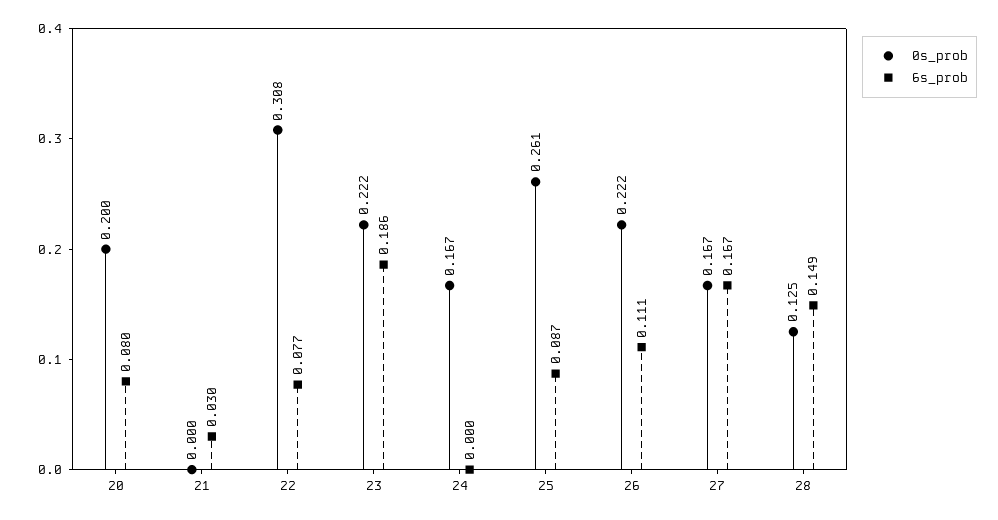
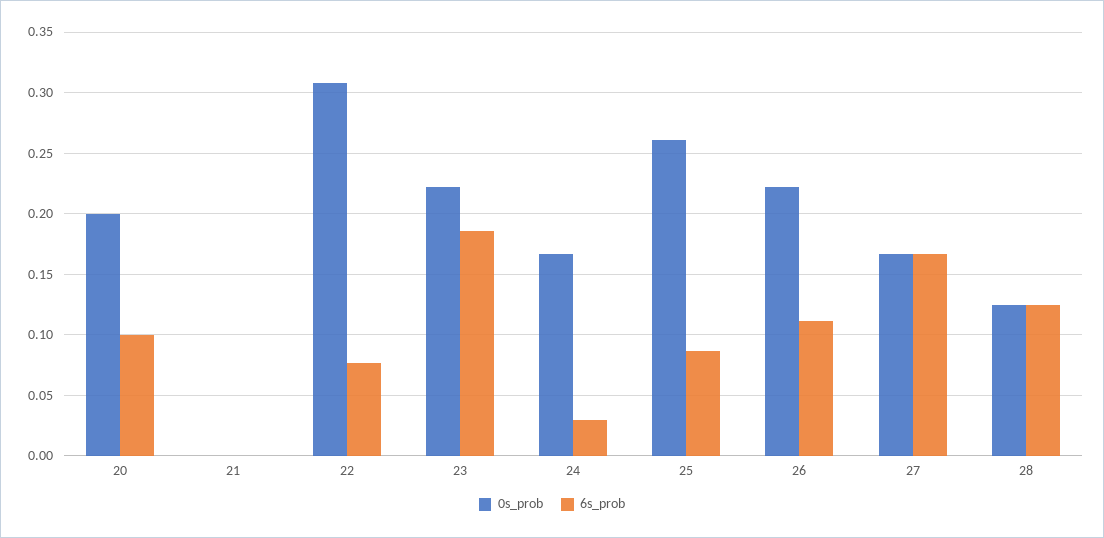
6s_prob, 20: 0.08 -> 0.1
6s_prob, 21: 0.03 -> 0
6s_prob, 24: 0 -> 0.03
6s_prob, 28: 0.149 -> 0.125

